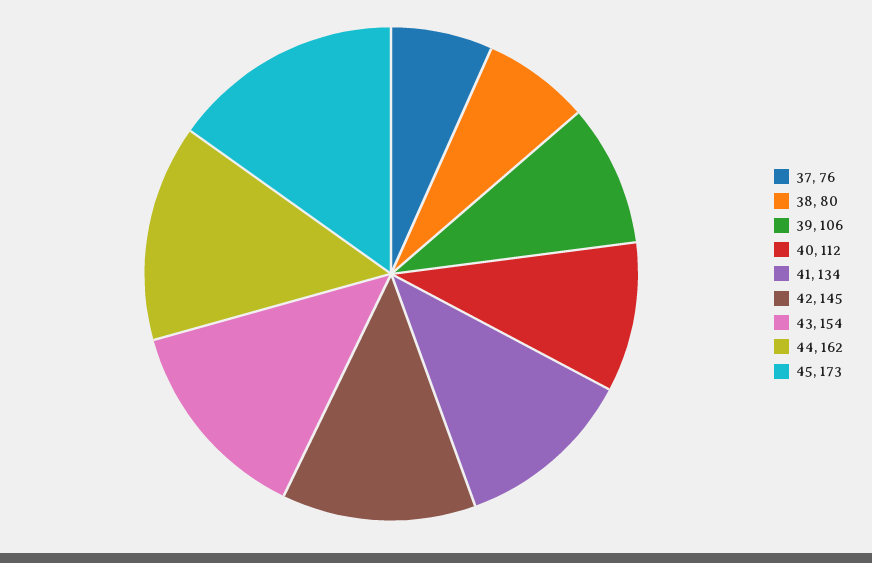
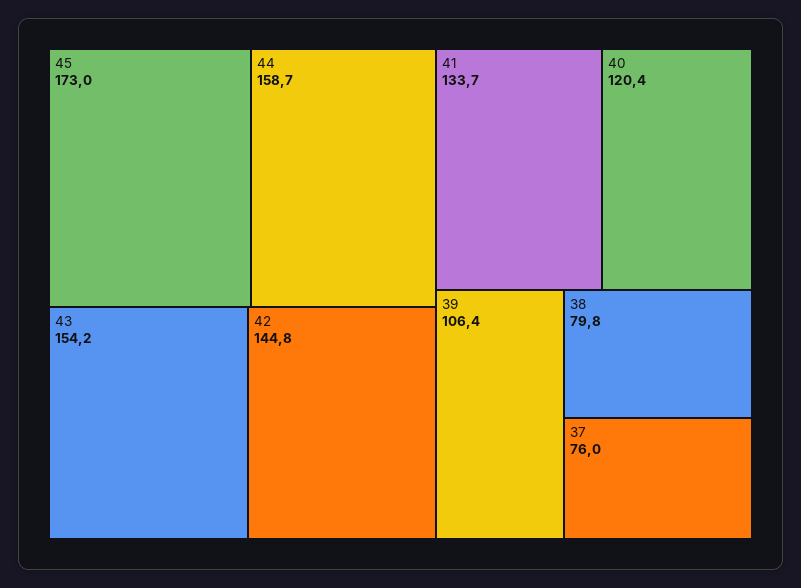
40: 112 -> 120.4
44: 162 -> 158.7

